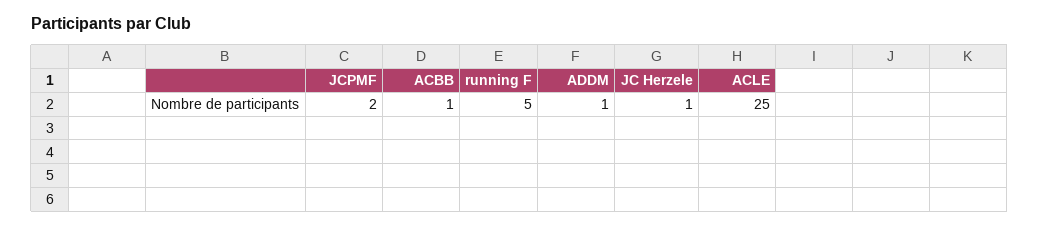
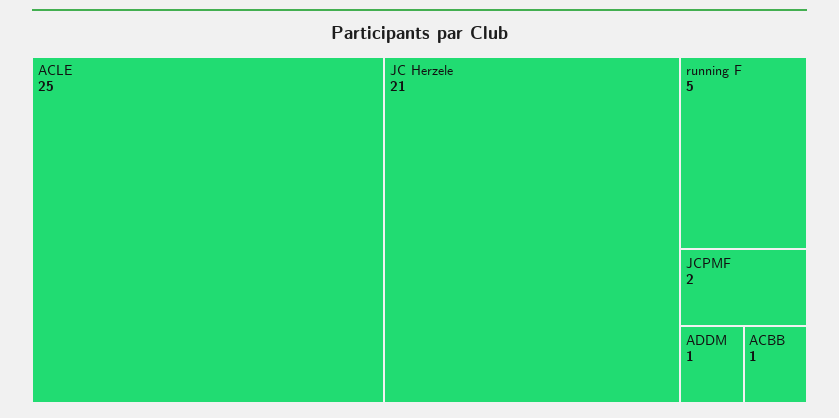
JC Herzele: 1 -> 21

